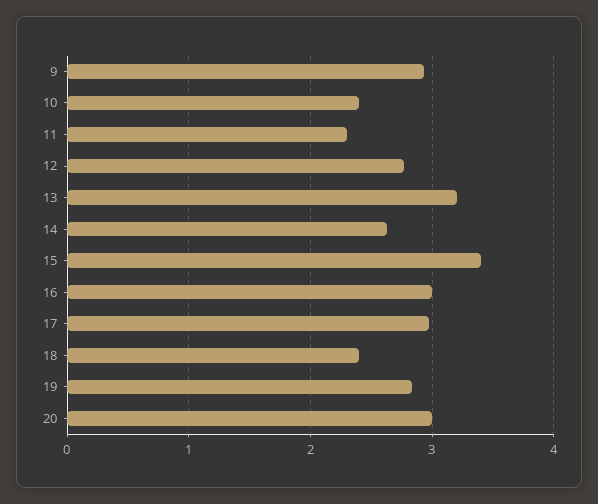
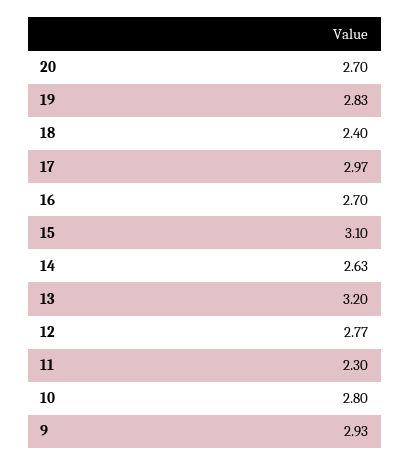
10: 2.4 -> 2.8
15: 3.4 -> 3.1
16: 3 -> 2.7
20: 3 -> 2.7

